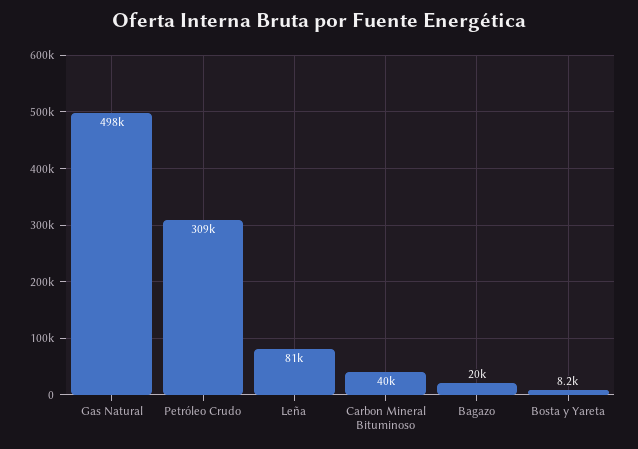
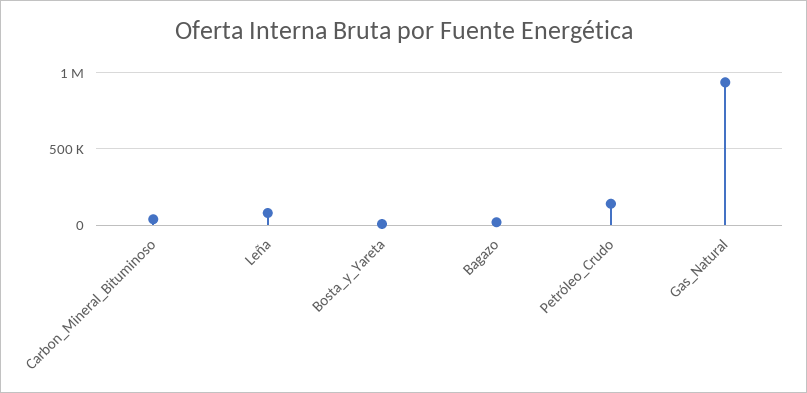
Gas Natural: 498000 -> 950000
Petróleo Crudo: 309000 -> 150000

